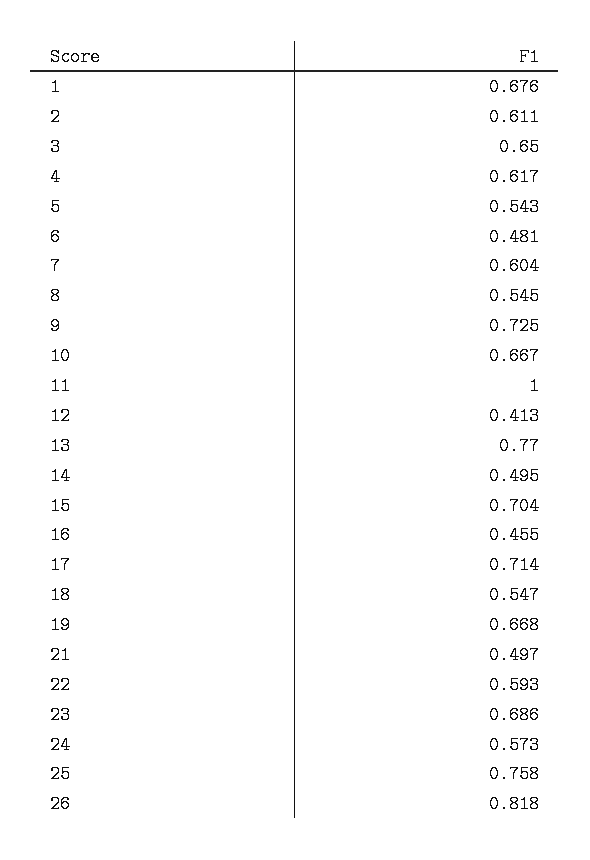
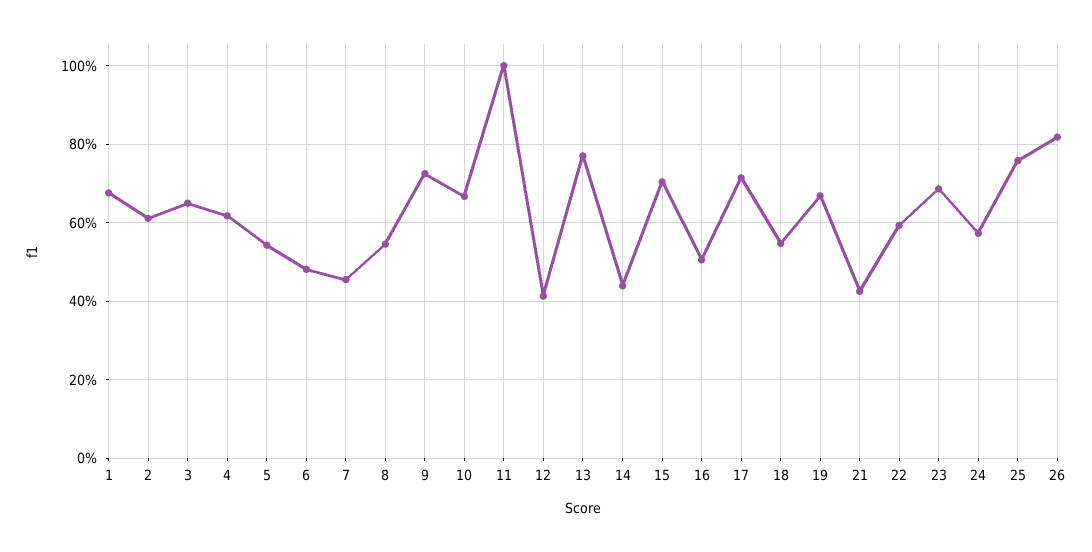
7: 0.604 -> 0.46
14: 0.495 -> 0.44
16: 0.455 -> 0.5
21: 0.497 -> 0.42

